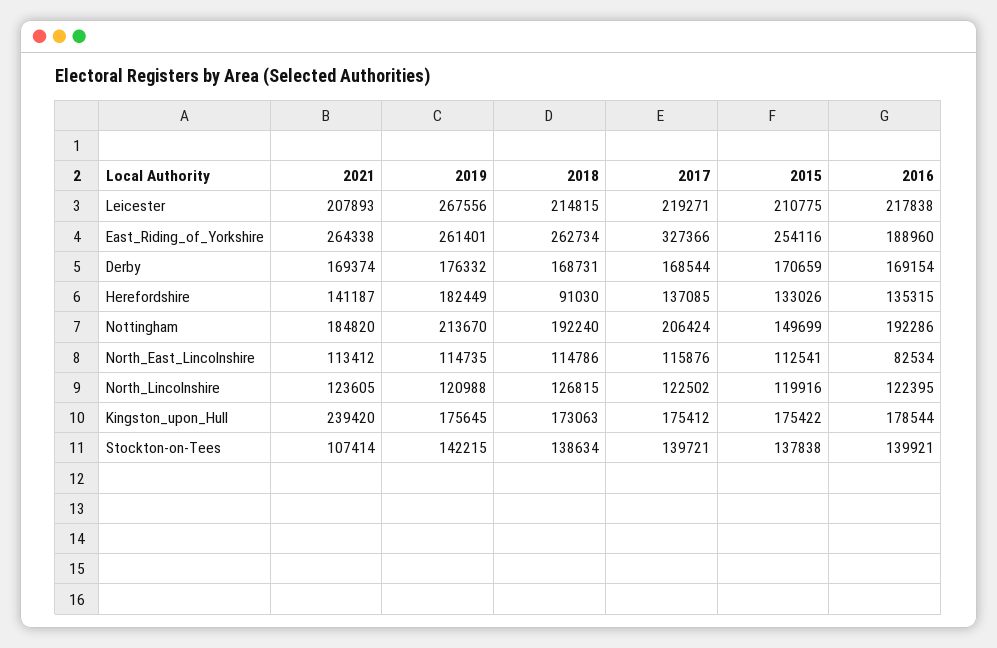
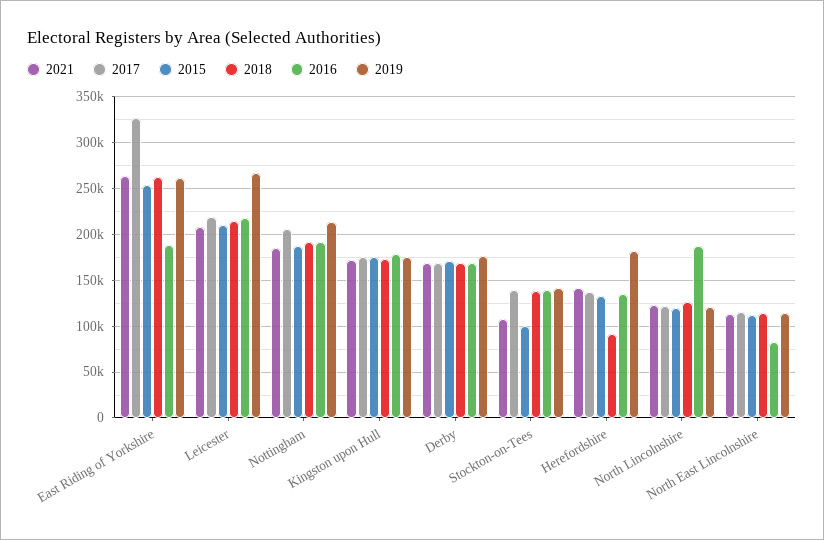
2015, Nottingham: 149699 -> 190000
2016, North_Lincolnshire: 122395 -> 190000
2021, Kingston_upon_Hull: 239420 -> 170000
2015, Stockton-on-Tees: 137838 -> 100000

